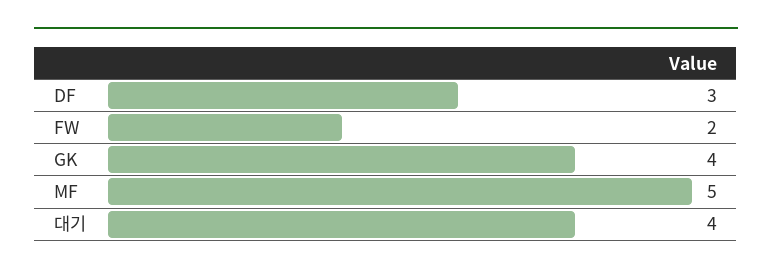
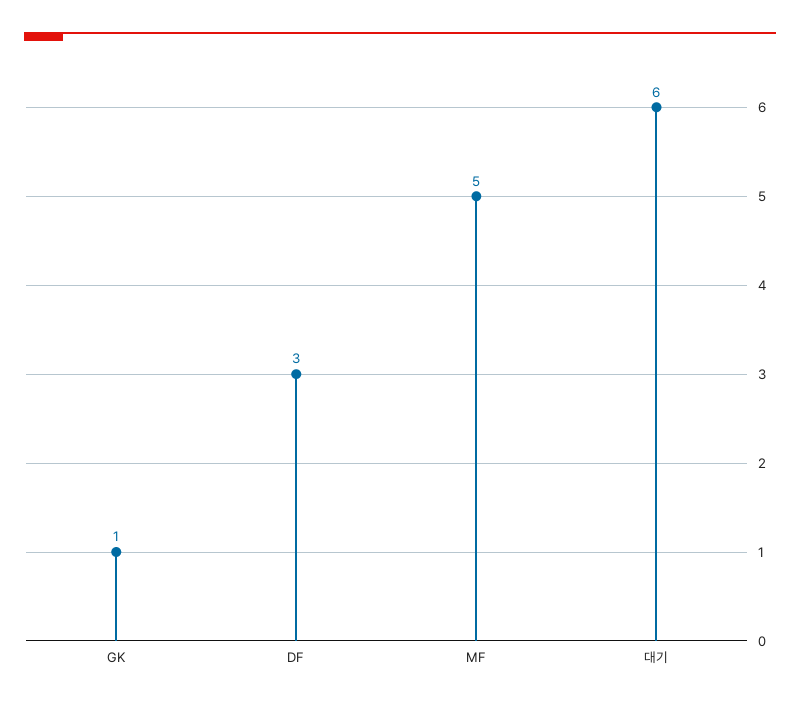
FW: 2 -> none
GK: 4 -> 1
대기: 4 -> 6

